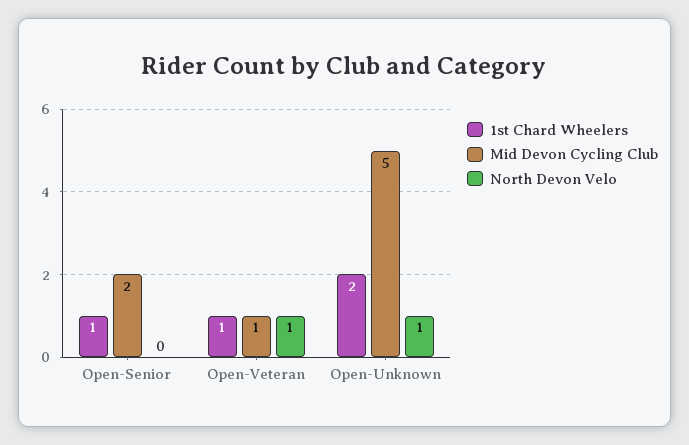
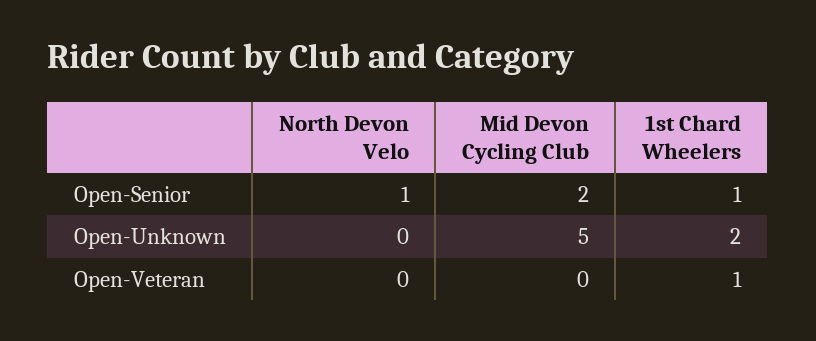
North Devon Velo, Open-Senior: 0 -> 1
Mid Devon Cycling Club, Open-Veteran: 1 -> 0
North Devon Velo, Open-Veteran: 1 -> 0
North Devon Velo, Open-Unknown: 1 -> 0

